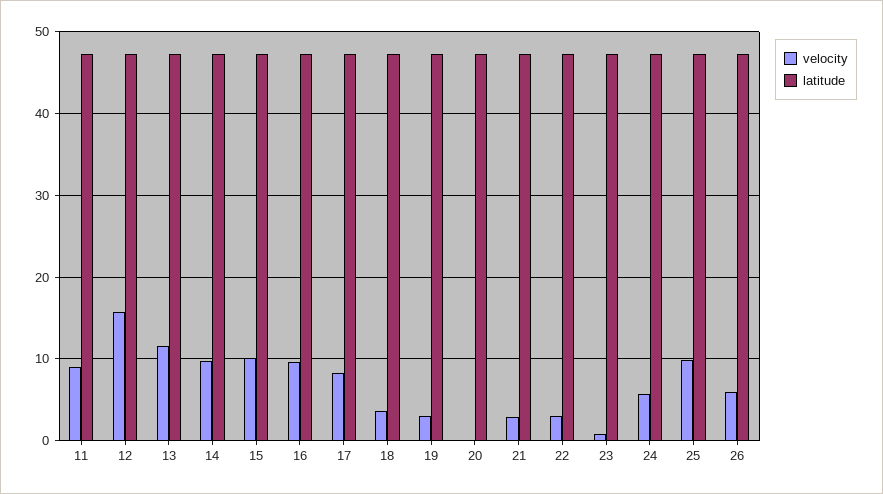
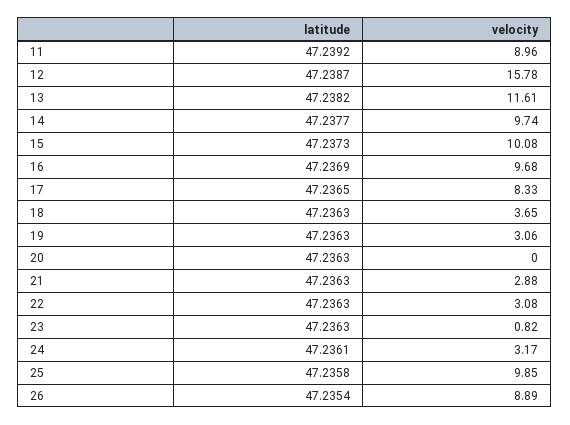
velocity, 24: 6 -> 3.17
velocity, 26: 6 -> 8.89

